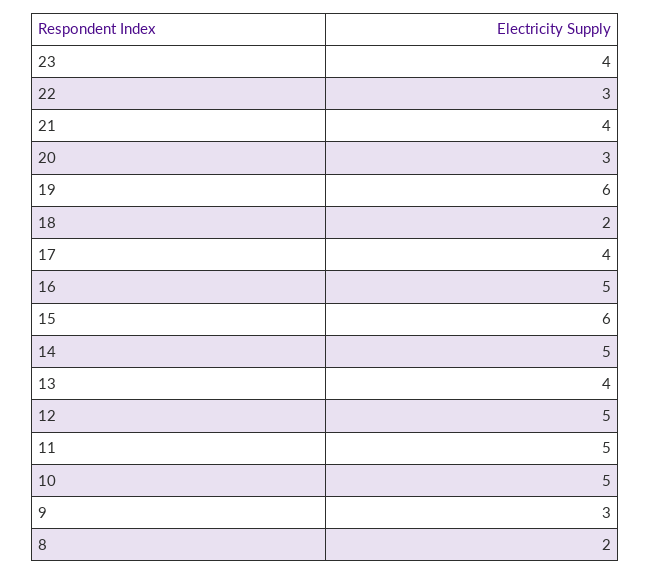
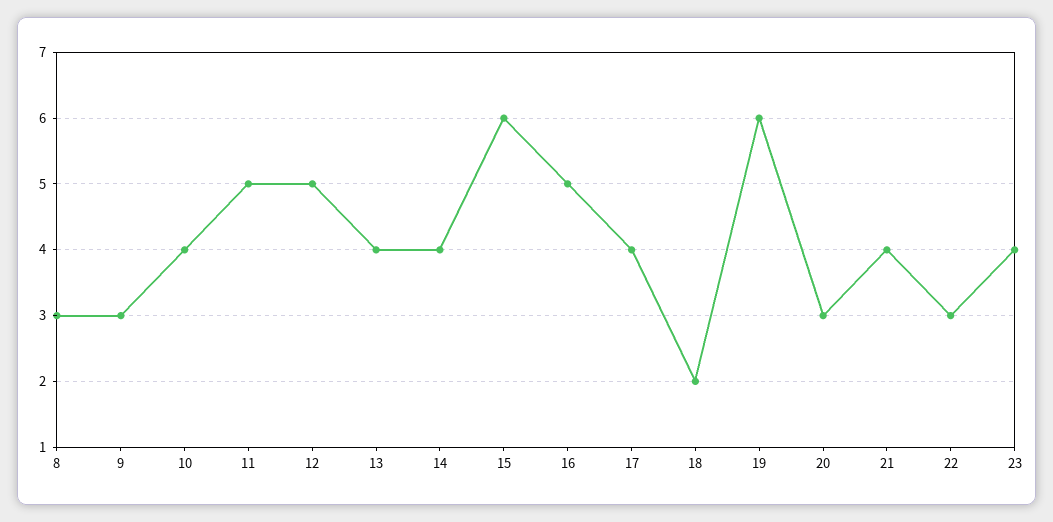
14: 5 -> 4
10: 5 -> 4
8: 2 -> 3

